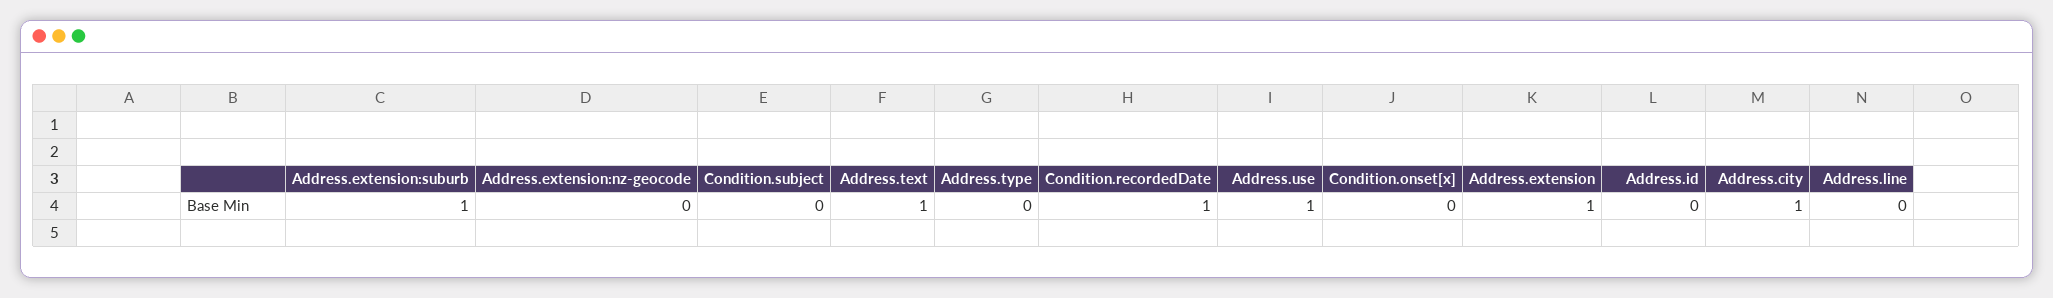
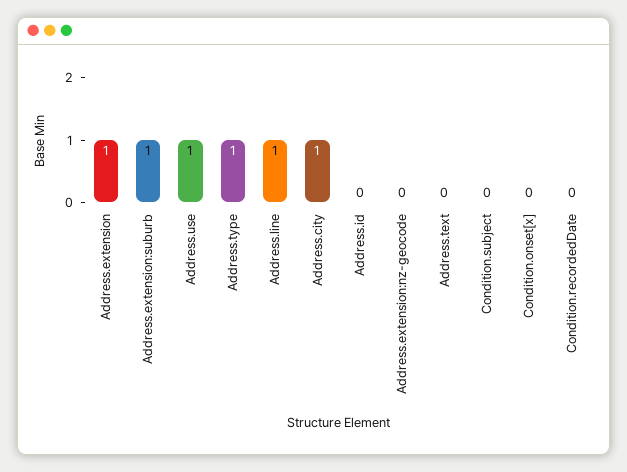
Address.text: 1 -> 0
Address.type: 0 -> 1
Condition.recordedDate: 1 -> 0
Address.line: 0 -> 1

